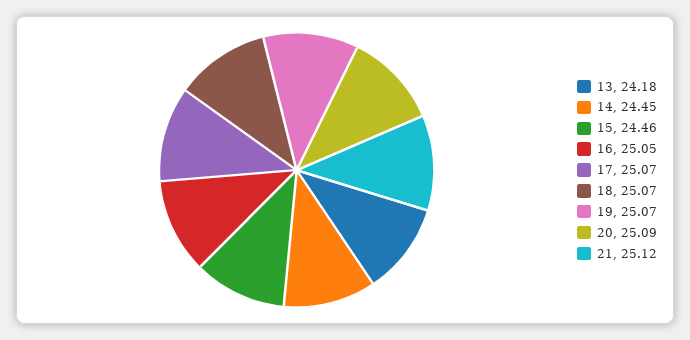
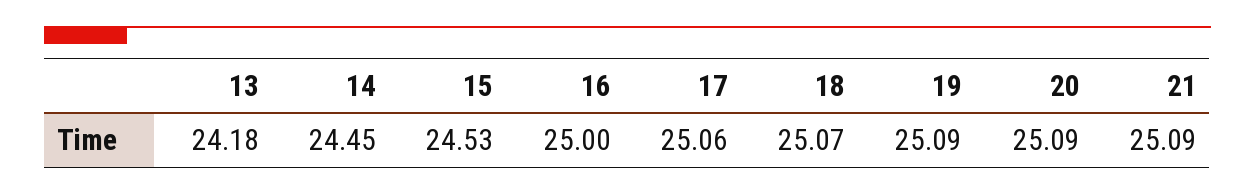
15: 24.46 -> 24.53
16: 25.05 -> 25
17: 25.07 -> 25.06
19: 25.07 -> 25.09
21: 25.12 -> 25.09

